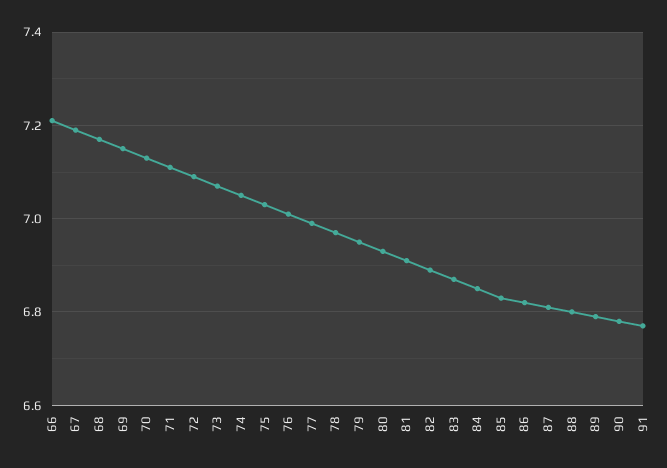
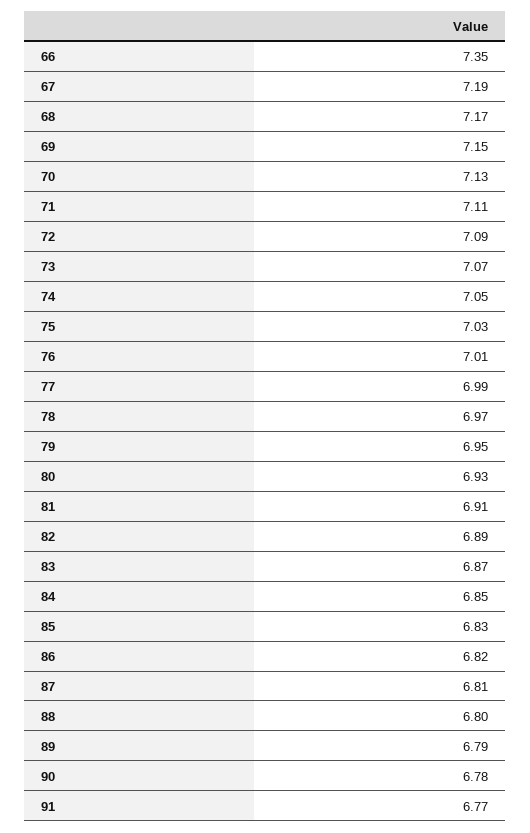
66: 7.2 -> 7.35

